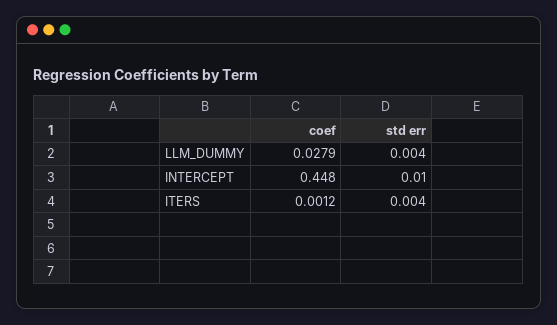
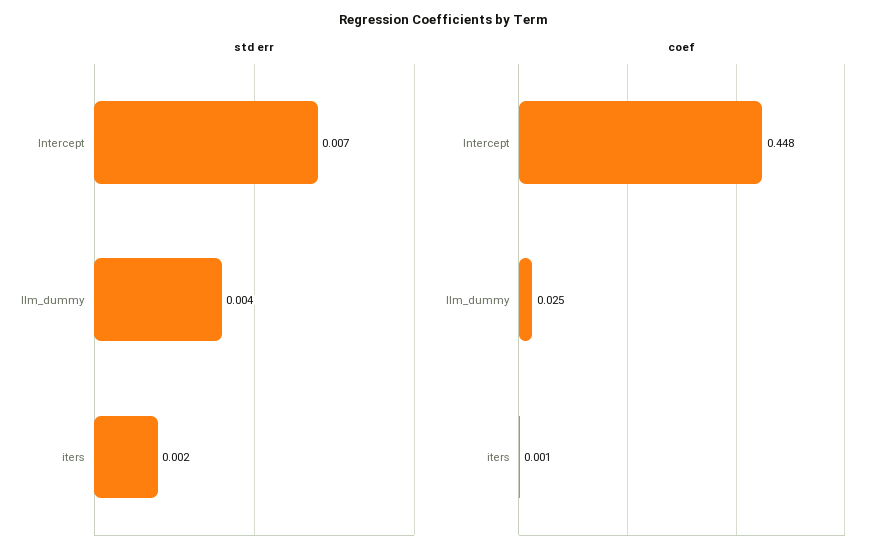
coef, LLM_DUMMY: 0.0279 -> 0.025
std err, INTERCEPT: 0.01 -> 0.007
std err, ITERS: 0.004 -> 0.002

